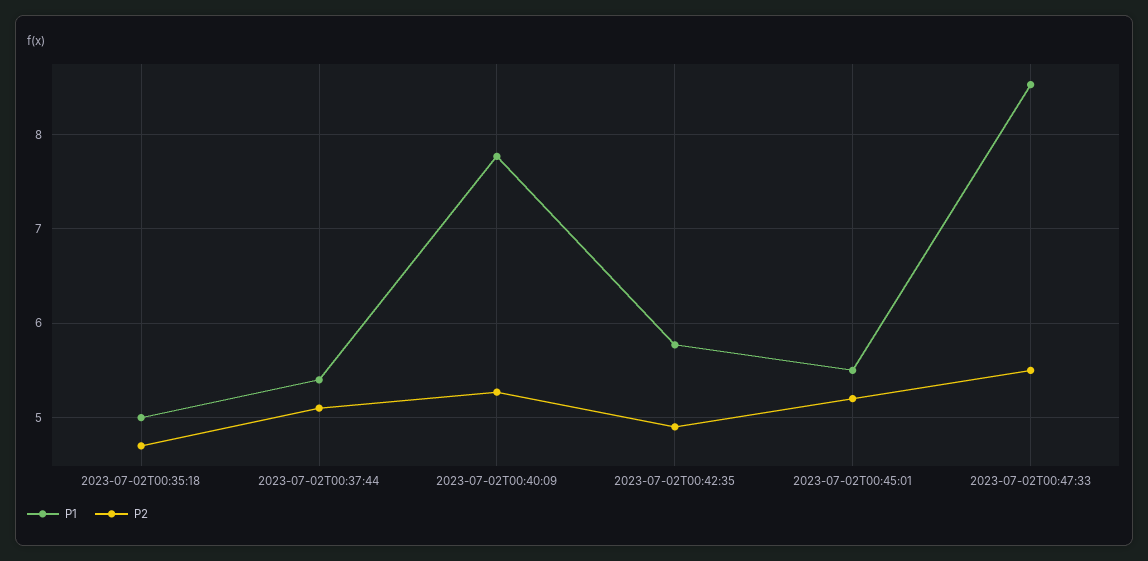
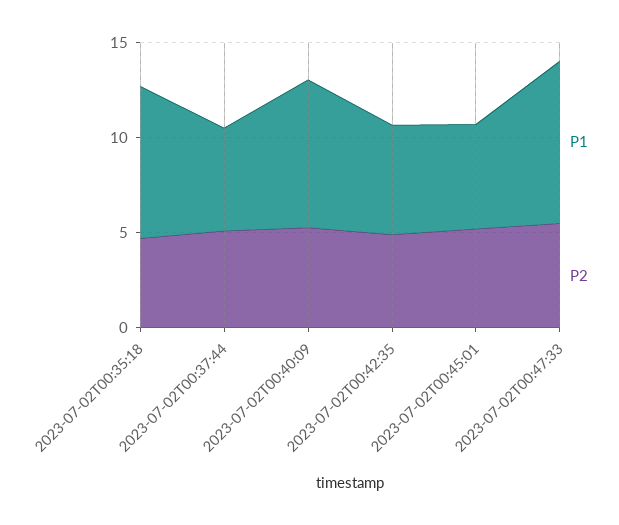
P1, 2023-07-02T00:35:18: 5 -> 8

